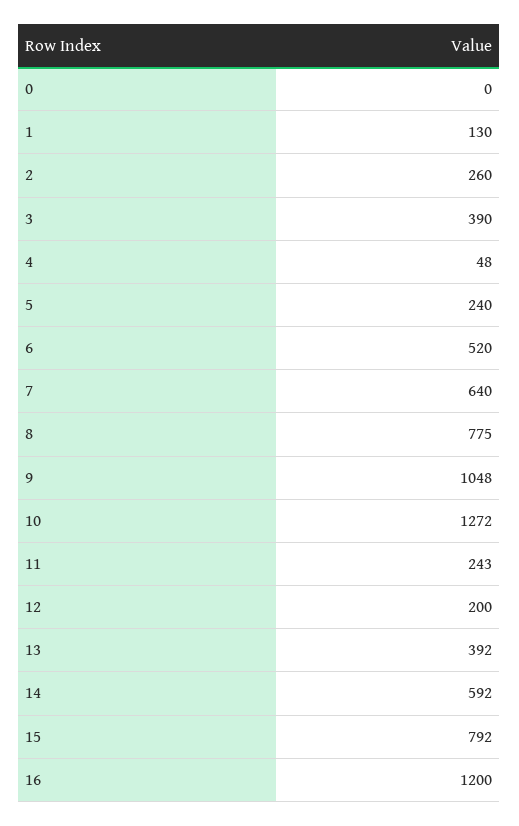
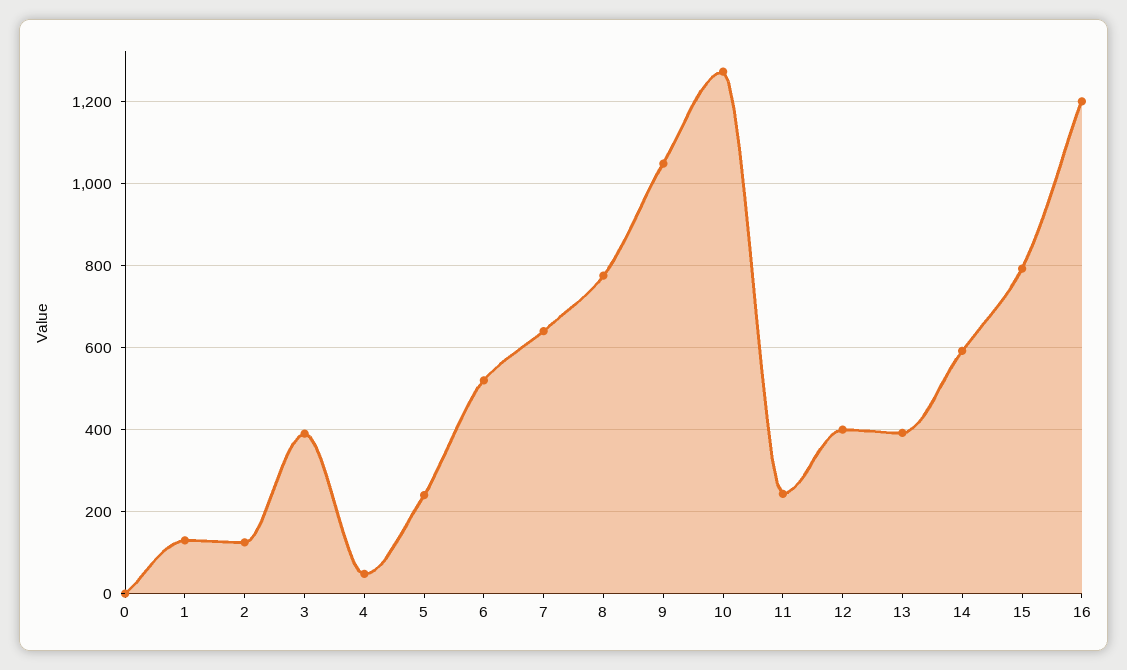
2: 260 -> 120
12: 200 -> 400

